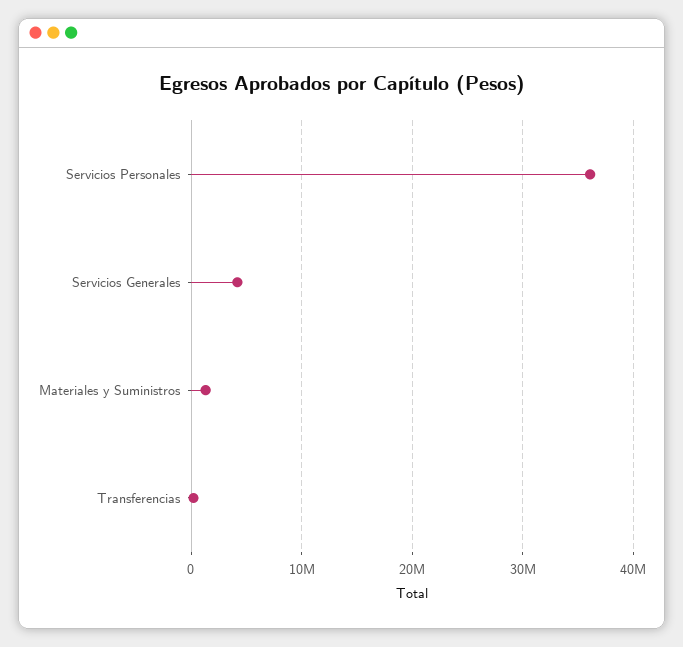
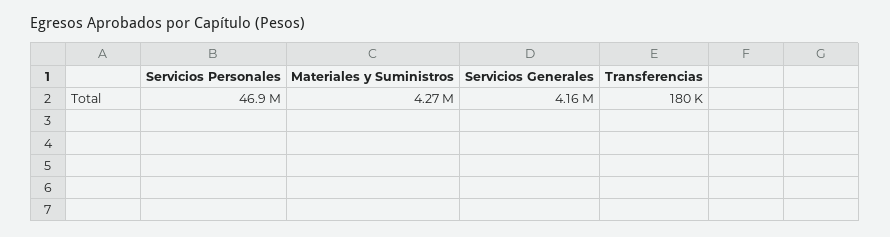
Servicios Personales: 36000000 -> 46900000
Materiales y Suministros: 1000000 -> 4270000

